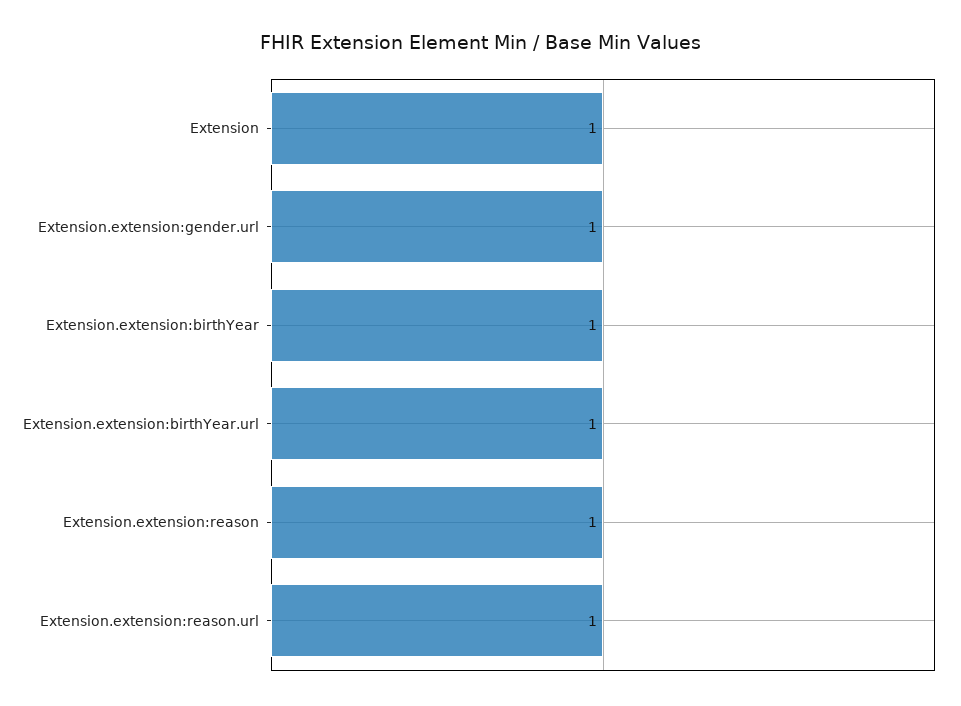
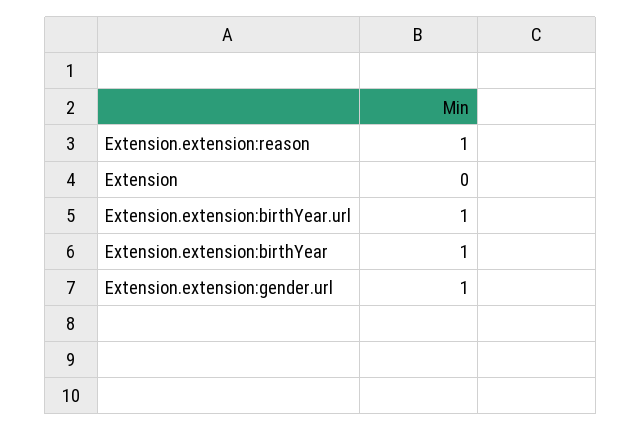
Extension: 1 -> 0
Extension.extension:reason.url: 1 -> none

